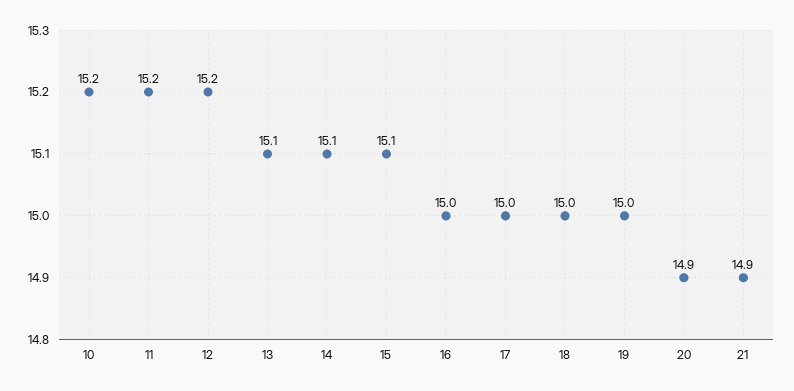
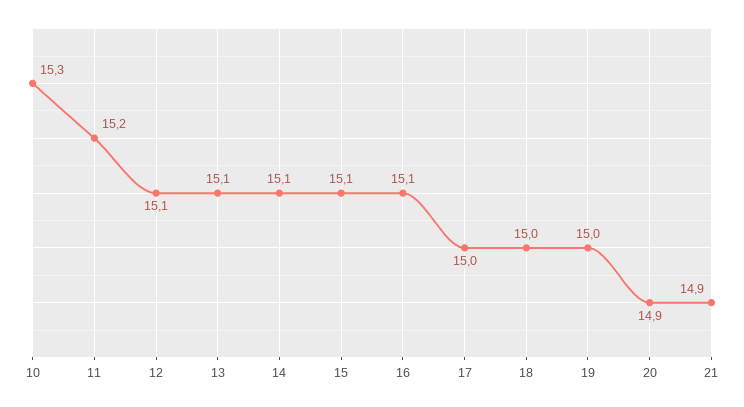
10: 15.2 -> 15.3
12: 15.2 -> 15.1
16: 15 -> 15.1

